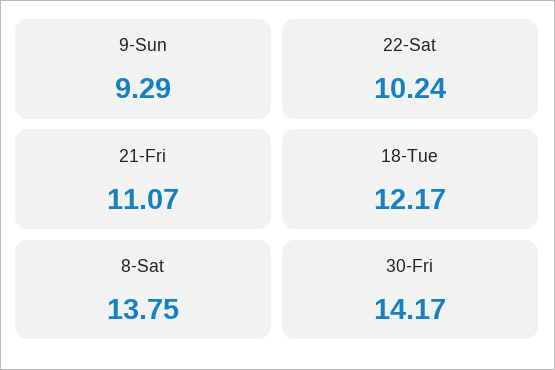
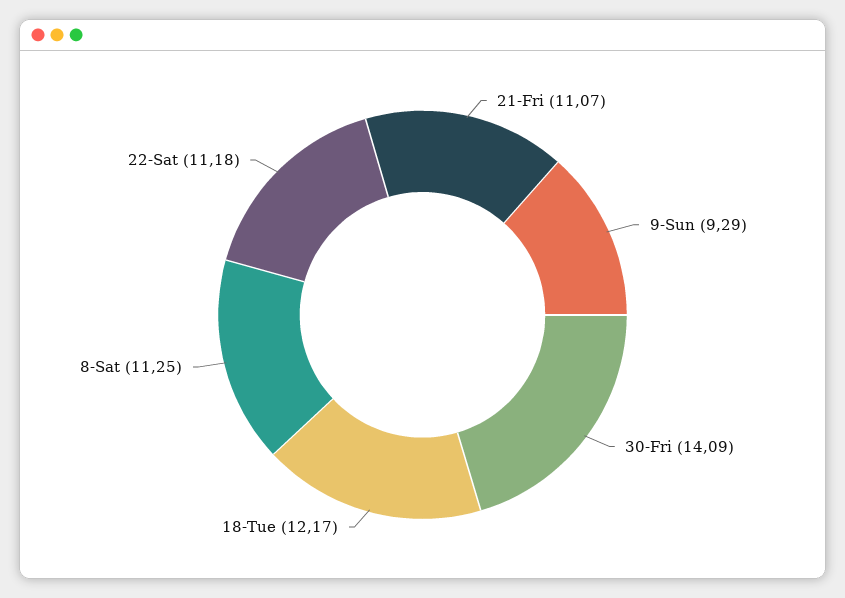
22-Sat: 10.24 -> 11.18
8-Sat: 13.75 -> 11.25
30-Fri: 14.17 -> 14.09

